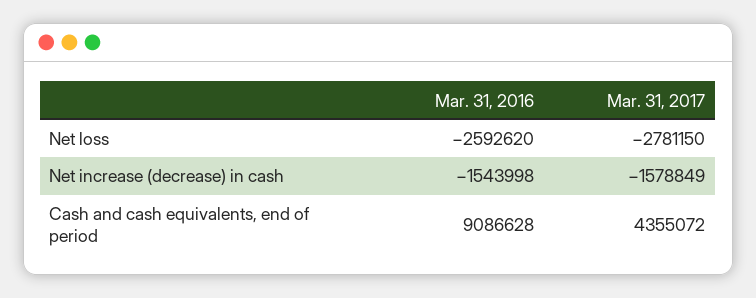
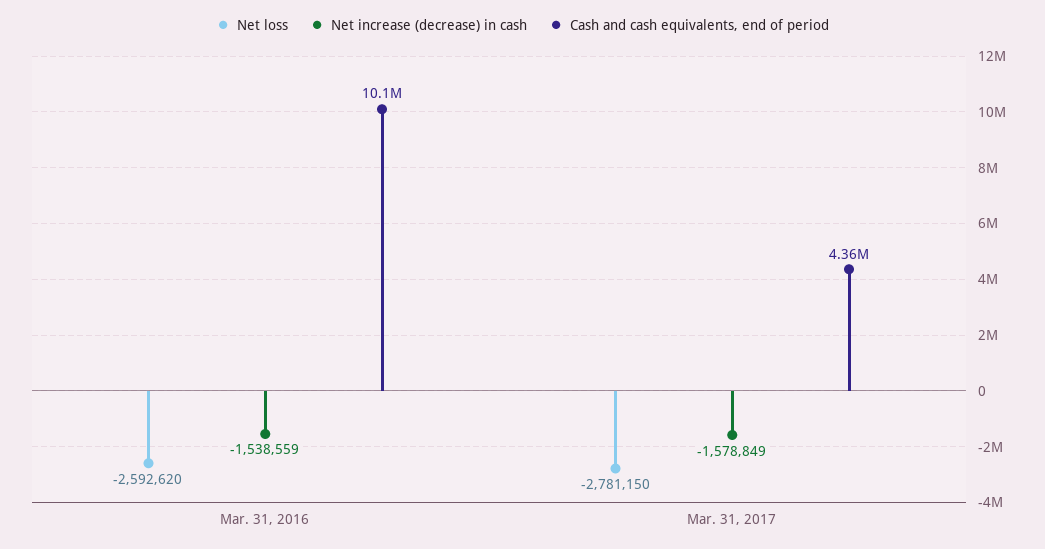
Net increase (decrease) in cash, Mar. 31, 2016: -1543998 -> -1538559
Cash and cash equivalents, end of period, Mar. 31, 2016: 9086628 -> 10100000

